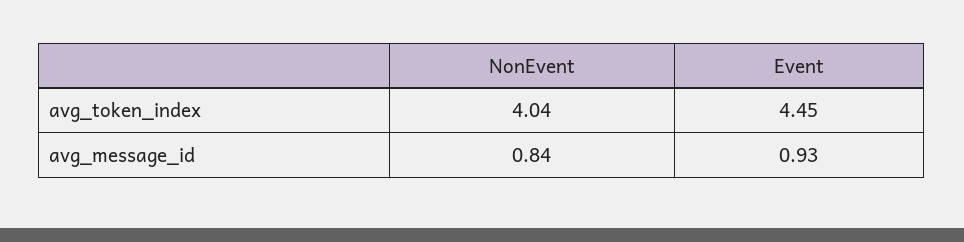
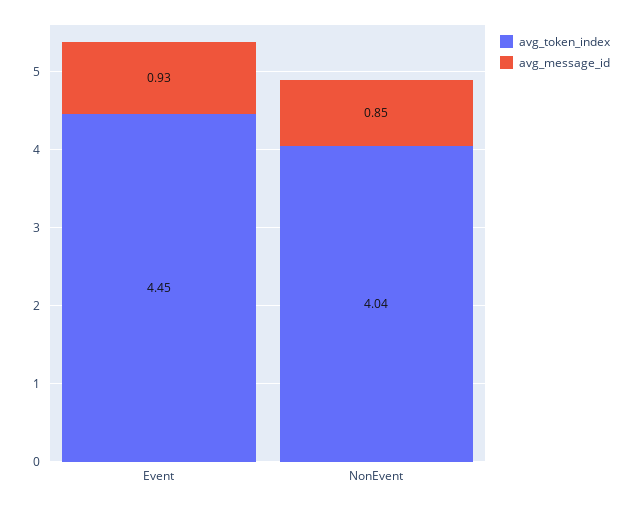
avg_message_id, NonEvent: 0.84 -> 0.85

